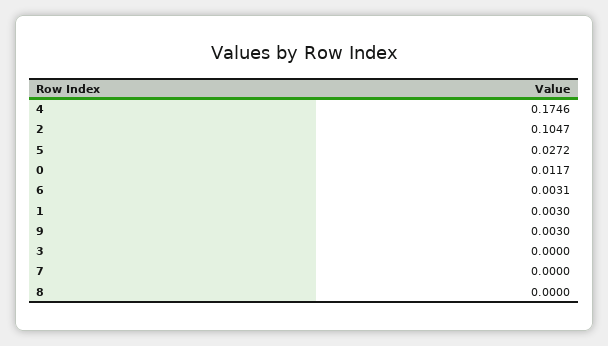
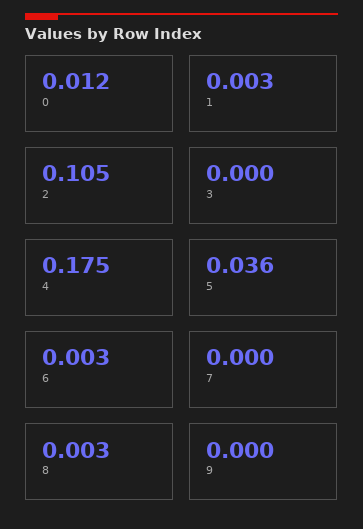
5: 0.0272 -> 0.036
9: 0.003 -> 0
8: 0 -> 0.003

